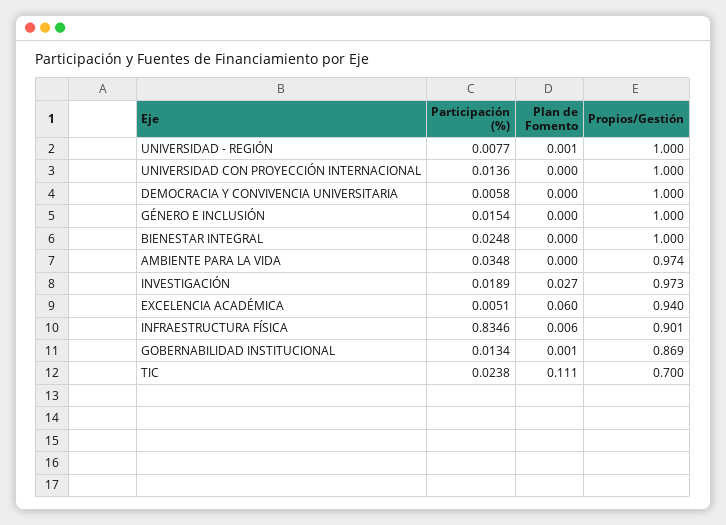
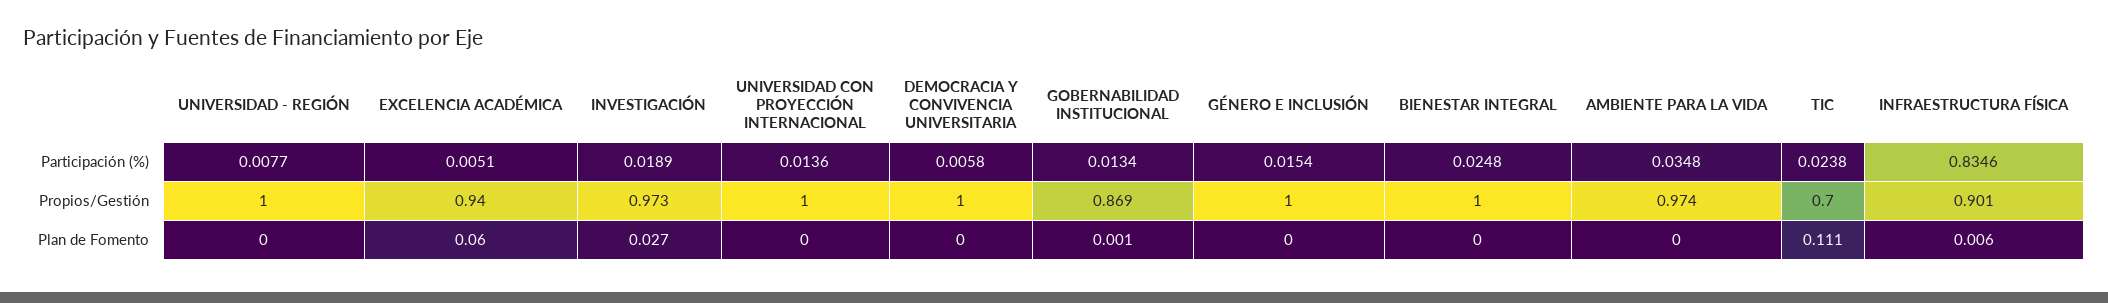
Plan de Fomento, UNIVERSIDAD - REGIÓN: 0.001 -> 0

